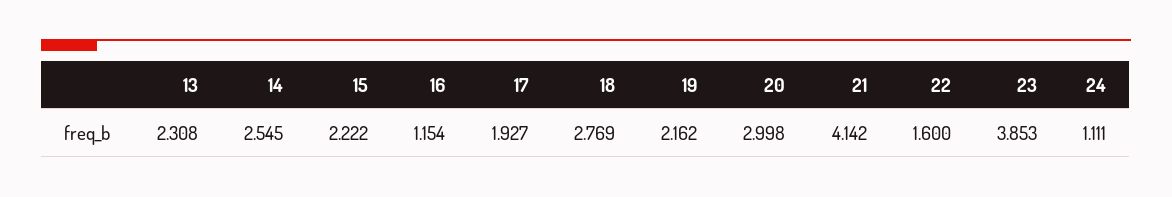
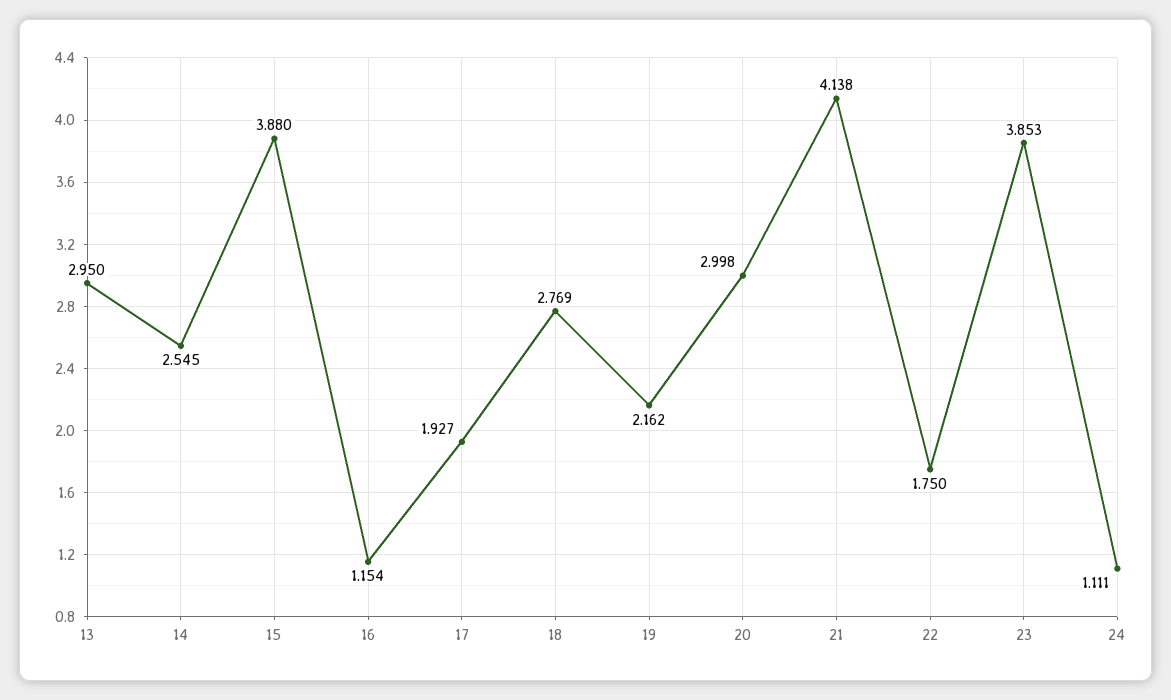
13: 2.308 -> 2.95
15: 2.222 -> 3.88
21: 4.142 -> 4.138
22: 1.6 -> 1.75

